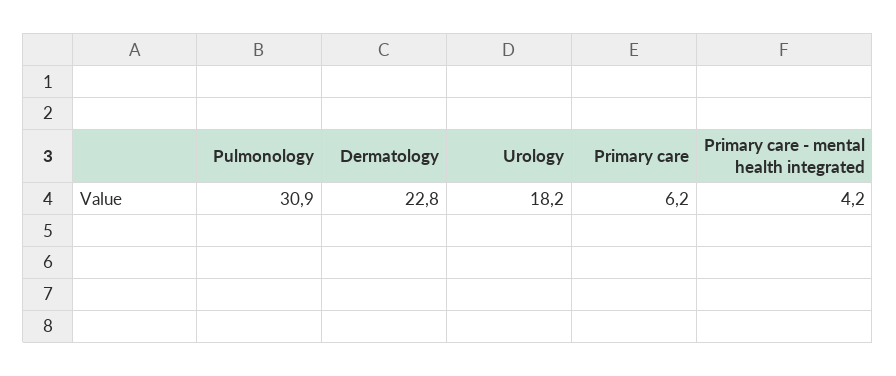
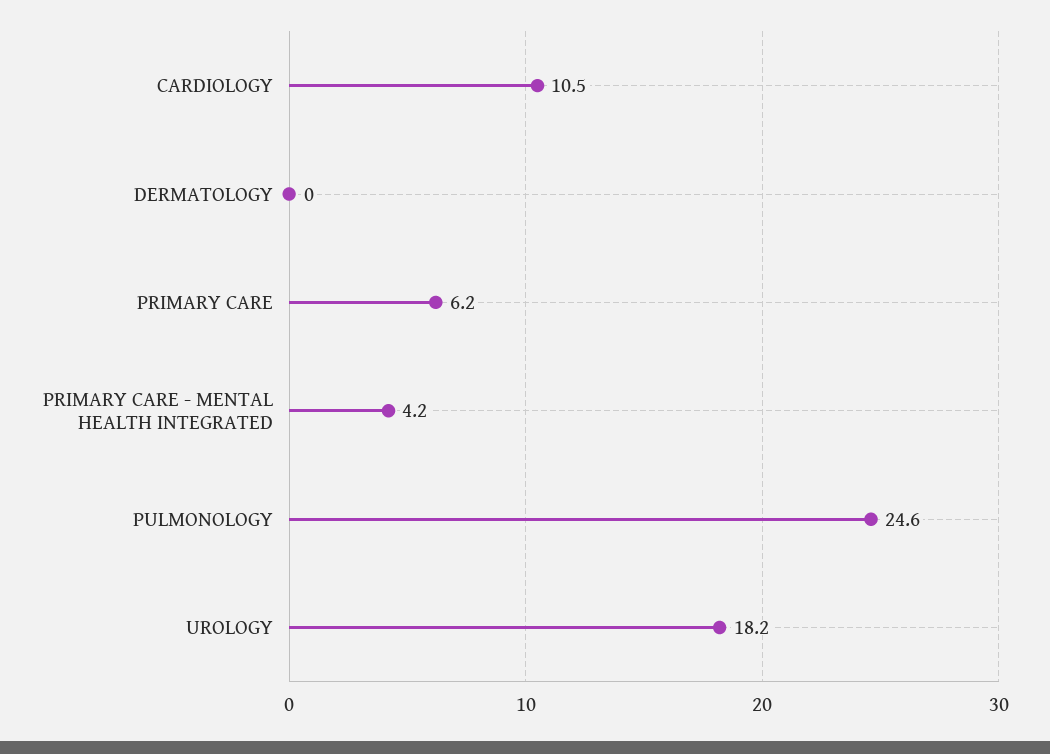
Pulmonology: 30.9 -> 24.6
Dermatology: 22.8 -> 0
CARDIOLOGY: none -> 10.5

